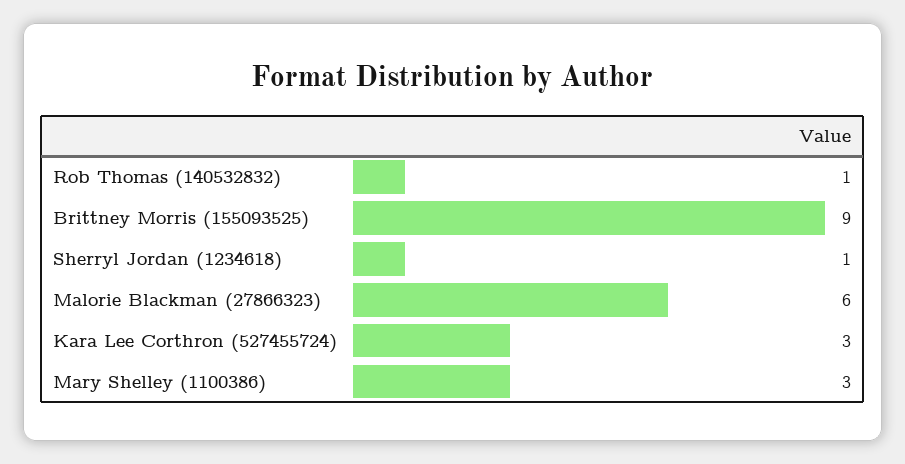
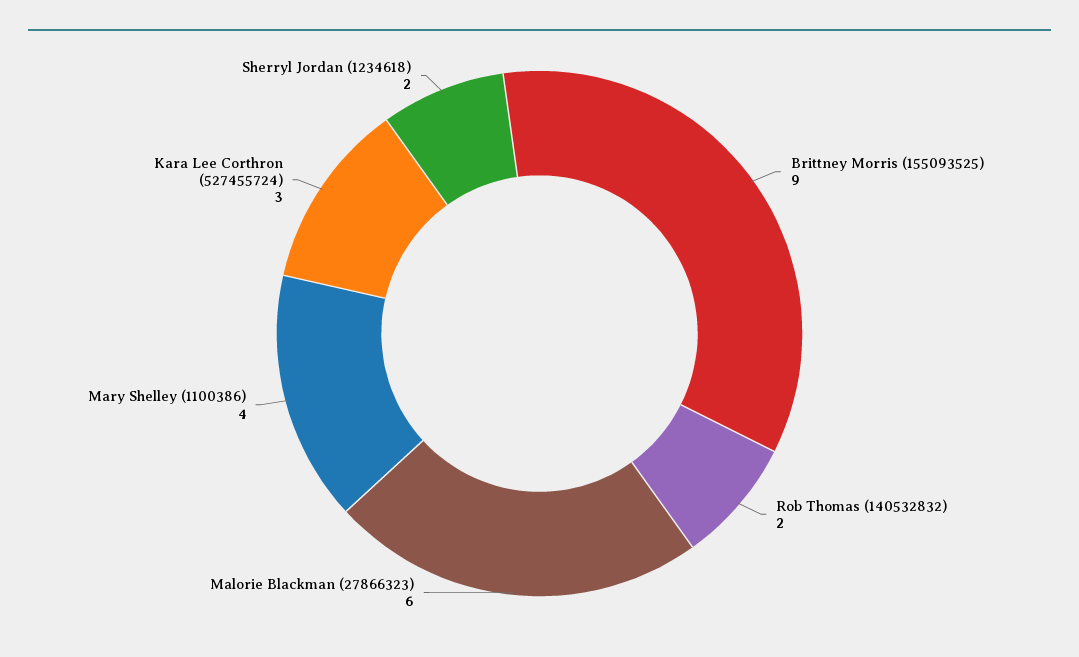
Rob Thomas (140532832): 1 -> 2
Sherryl Jordan (1234618): 1 -> 2
Mary Shelley (1100386): 3 -> 4

